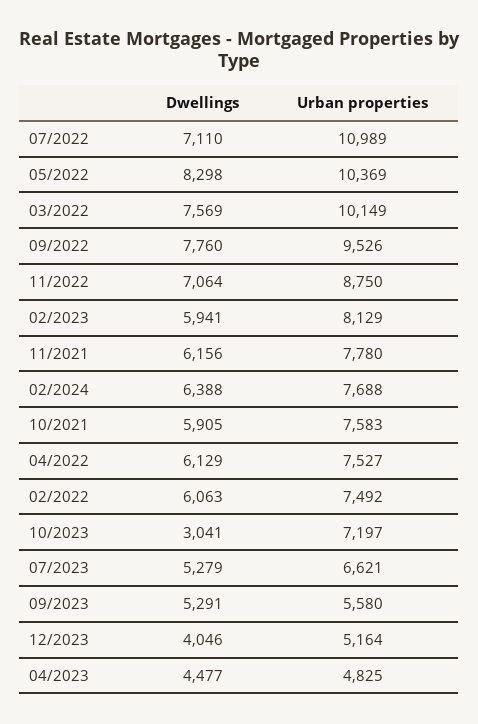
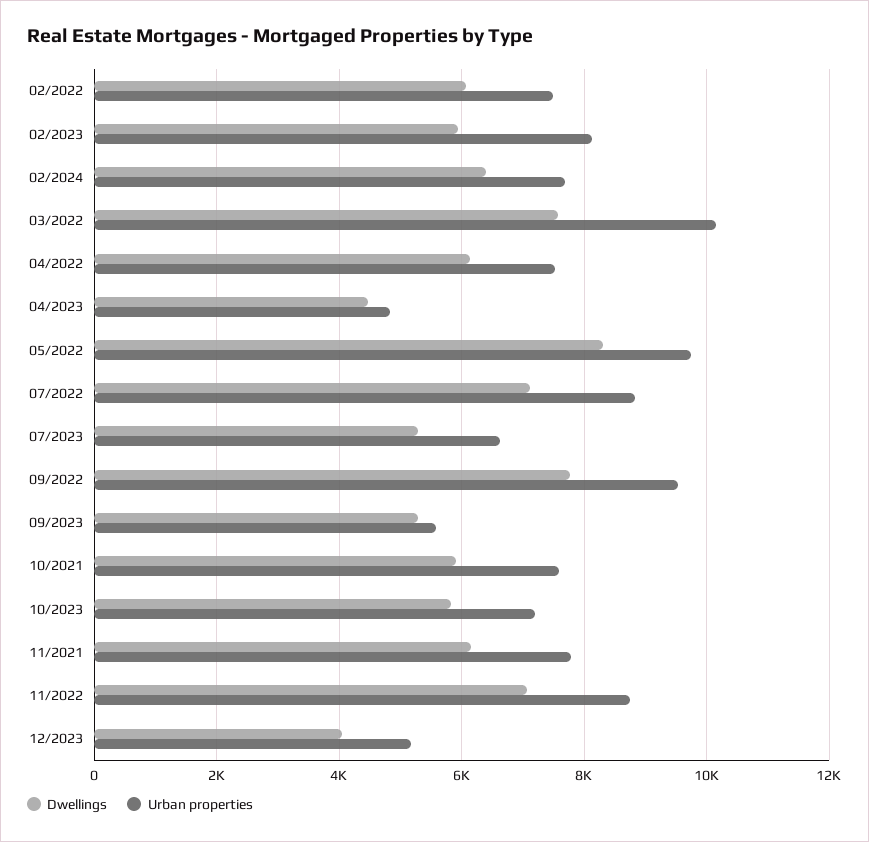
Urban properties, 07/2022: 10989 -> 8800
Urban properties, 05/2022: 10369 -> 9800
Dwellings, 10/2023: 3041 -> 5800

